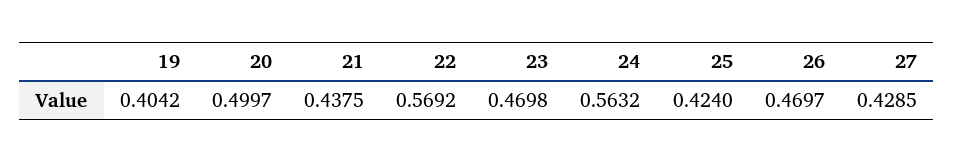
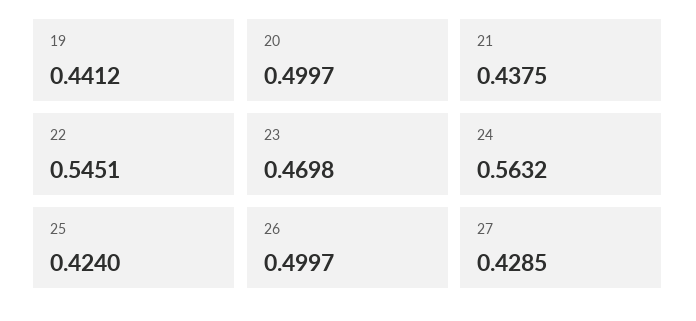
19: 0.4042 -> 0.4412
22: 0.5692 -> 0.5451
26: 0.4697 -> 0.4997

